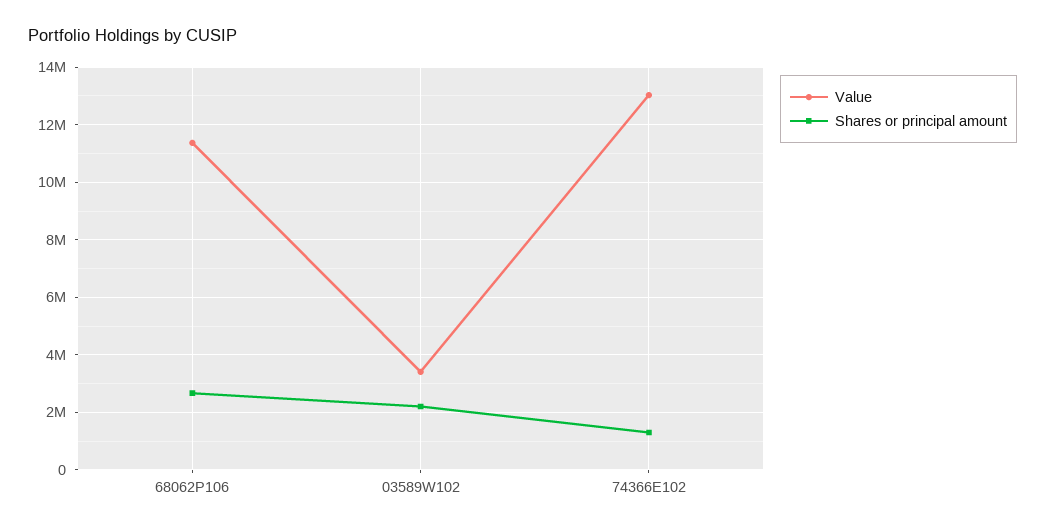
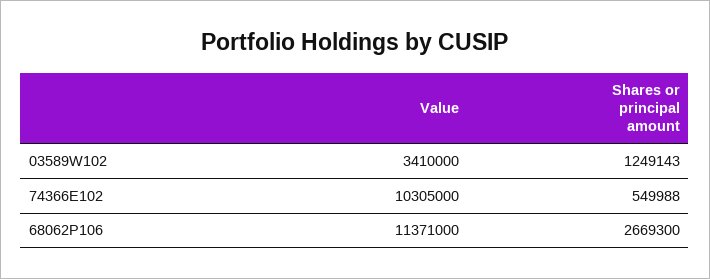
Shares or principal amount, 03589W102: 2250000 -> 1249143
Value, 74366E102: 13000000 -> 10305000
Shares or principal amount, 74366E102: 1250000 -> 549988

